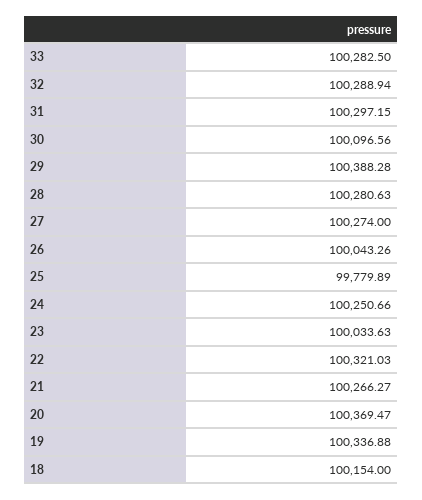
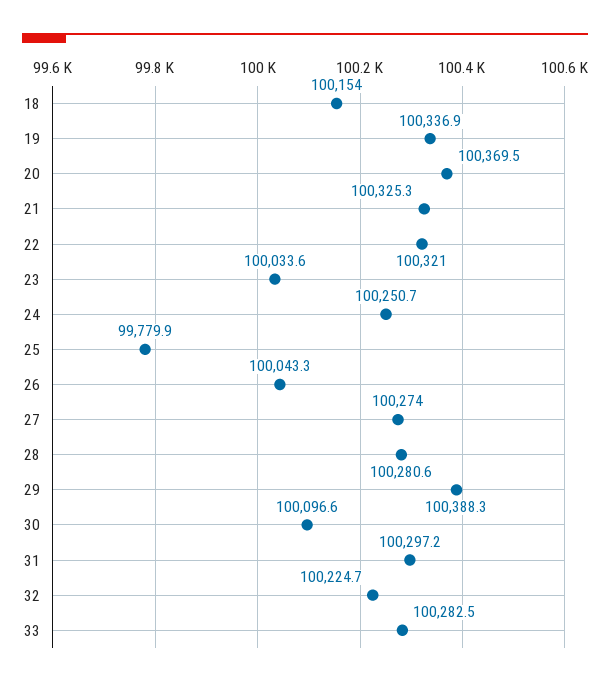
32: 100288.94 -> 100224.7
21: 100266.27 -> 100325.3

